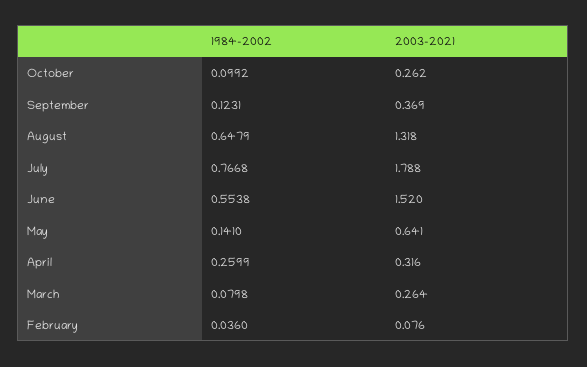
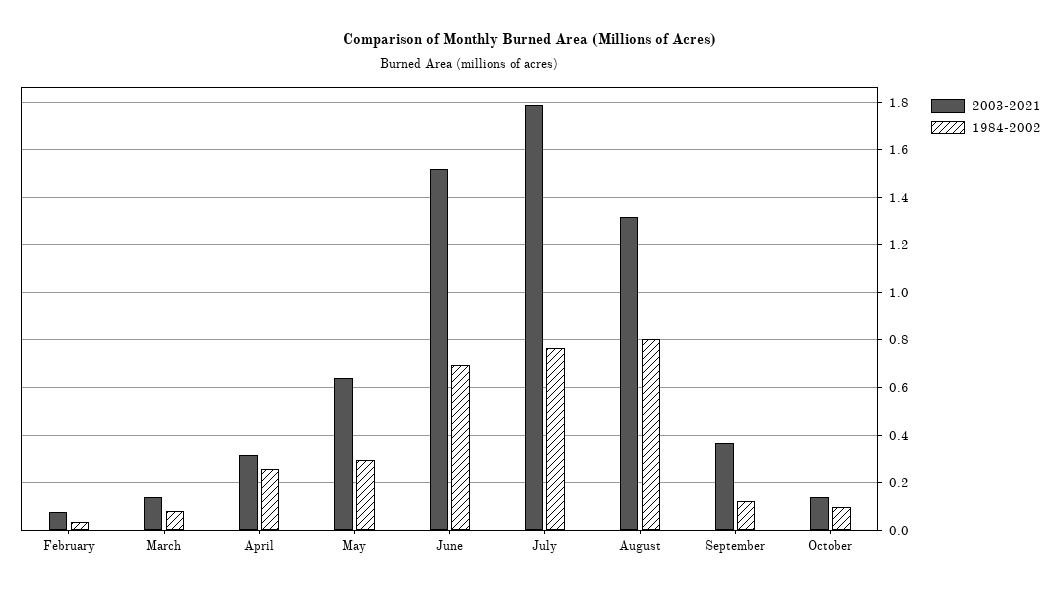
2003-2021, October: 0.262 -> 0.15
1984-2002, August: 0.6479 -> 0.8
1984-2002, June: 0.5538 -> 0.7
1984-2002, May: 0.141 -> 0.3
2003-2021, March: 0.264 -> 0.15

